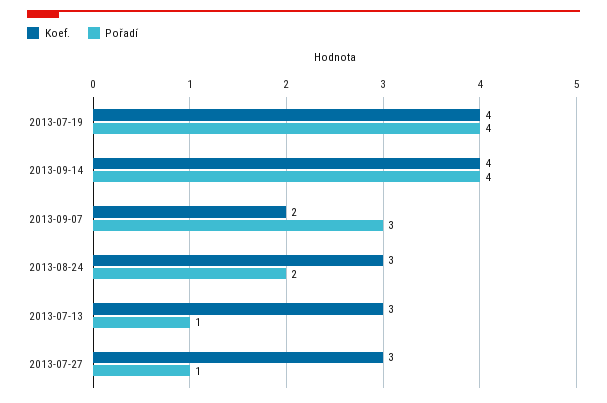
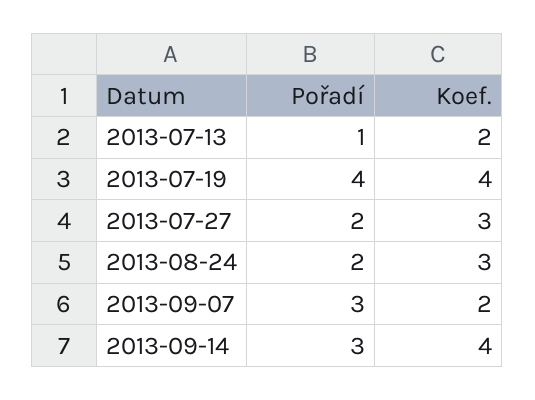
Pořadí, 2013-09-14: 4 -> 3
Koef., 2013-07-13: 3 -> 2
Pořadí, 2013-07-27: 1 -> 2

